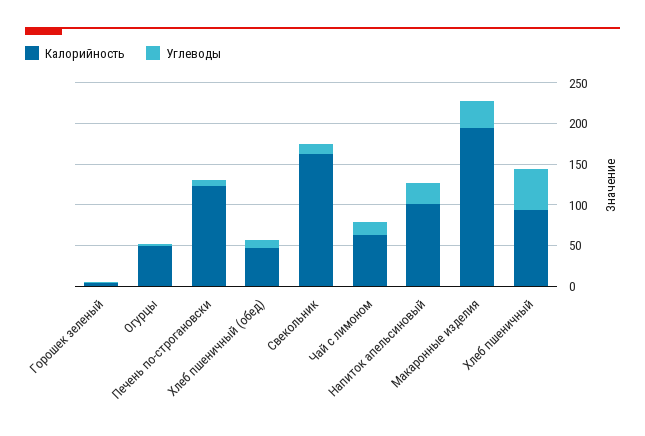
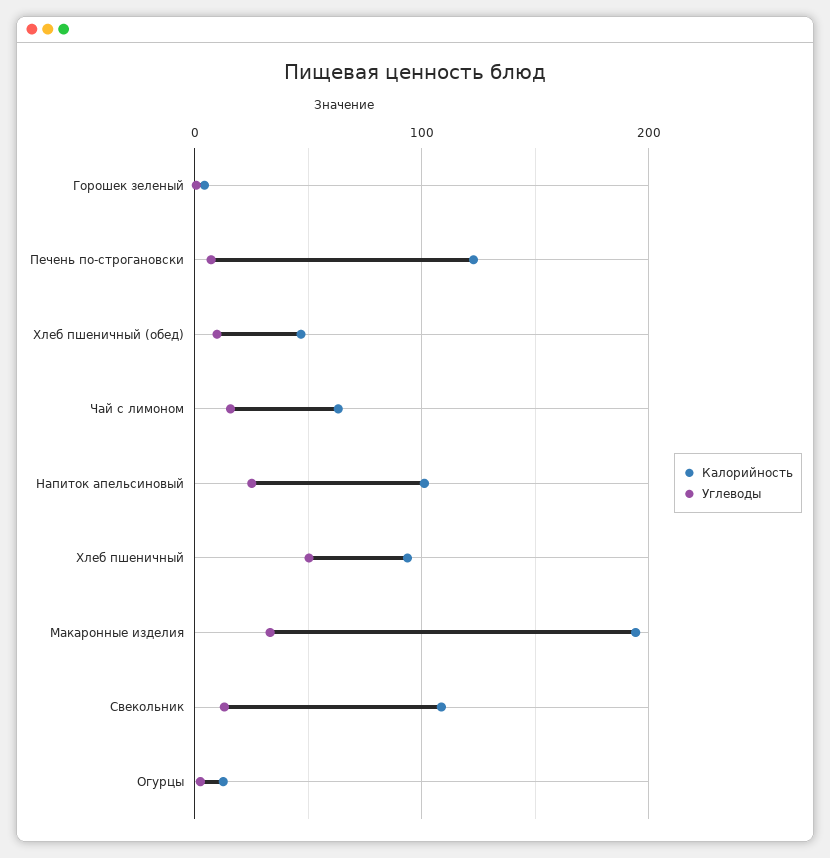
Калорийность, Огурцы: 50 -> 10
Калорийность, Свекольник: 160 -> 110

